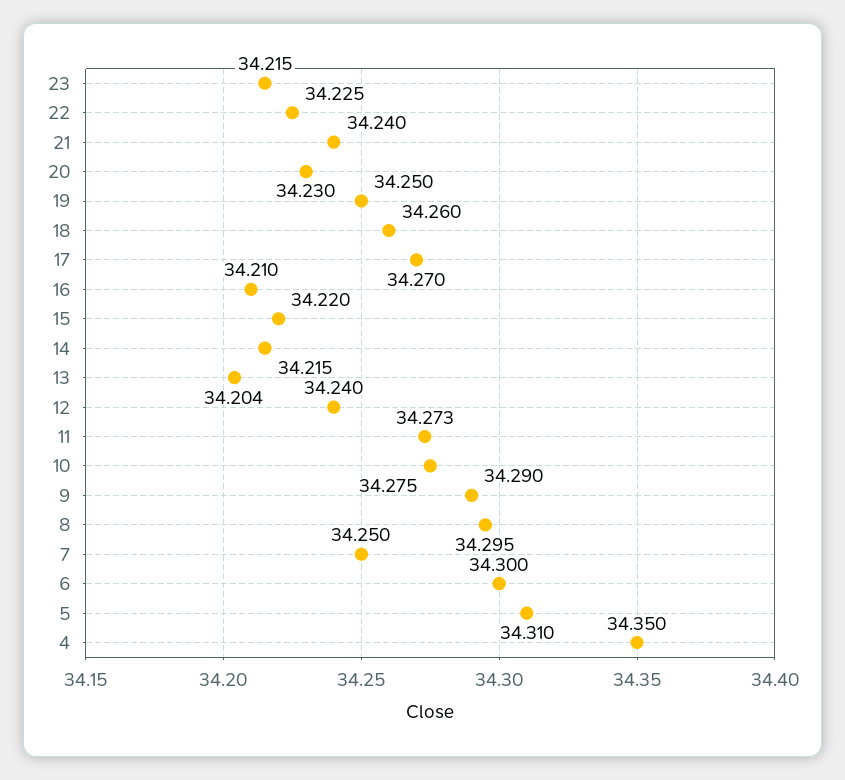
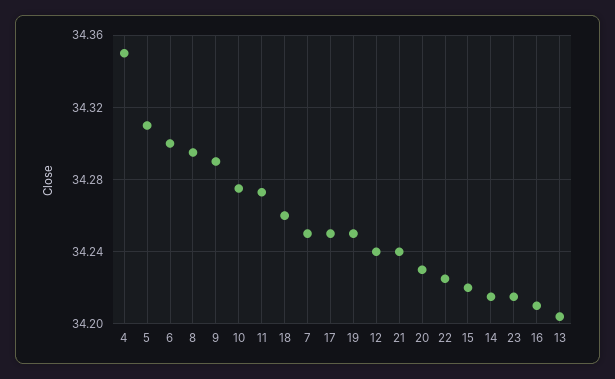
17: 34.27 -> 34.25

